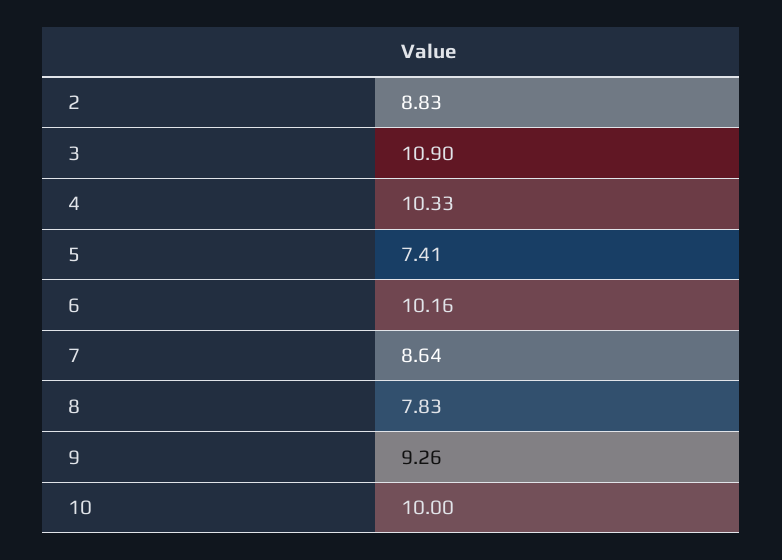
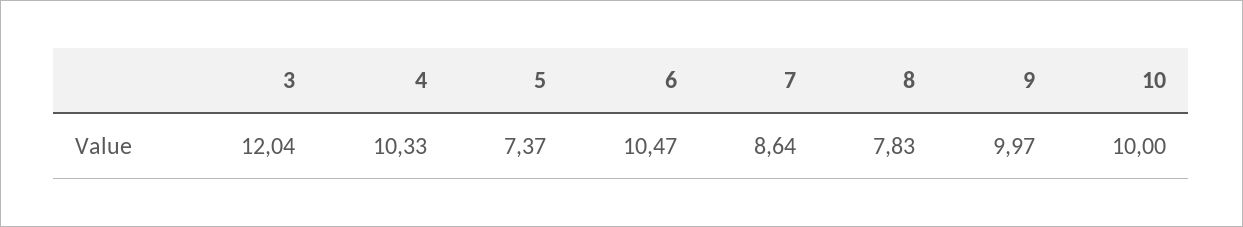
2: 8.83 -> none
3: 10.9 -> 12.04
5: 7.41 -> 7.37
6: 10.16 -> 10.47
9: 9.26 -> 9.97

